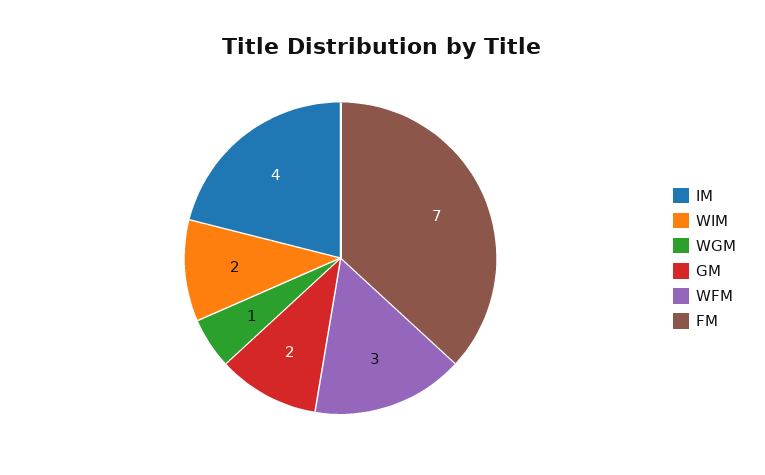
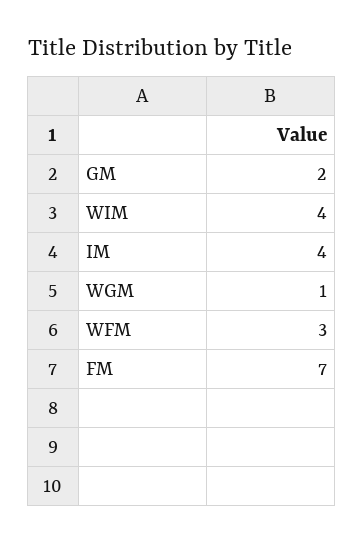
WIM: 2 -> 4

